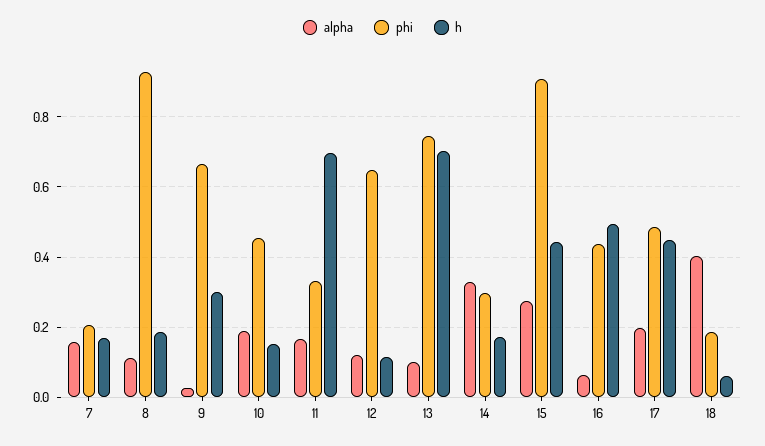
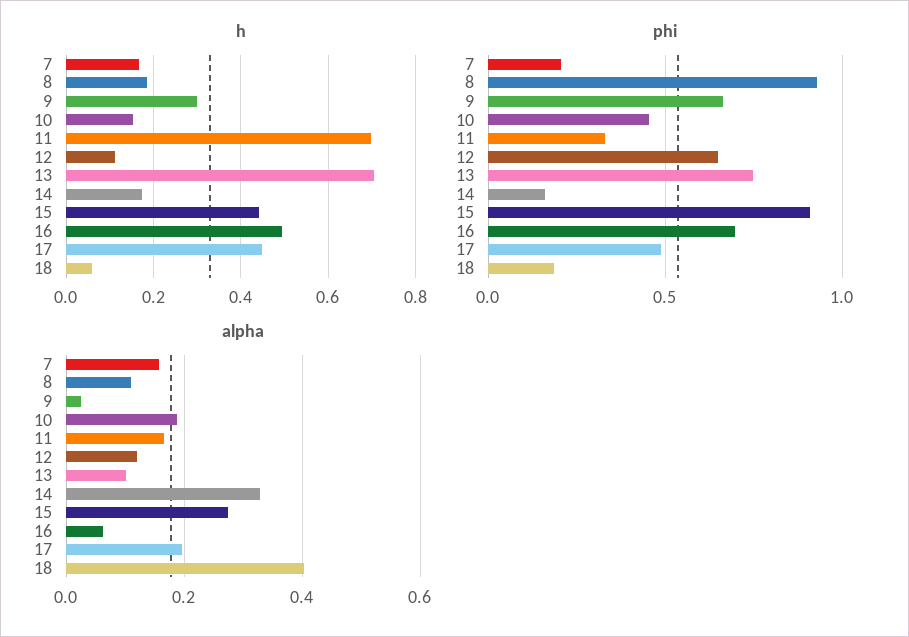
phi, 14: 0.3 -> 0.15
phi, 16: 0.44 -> 0.7

